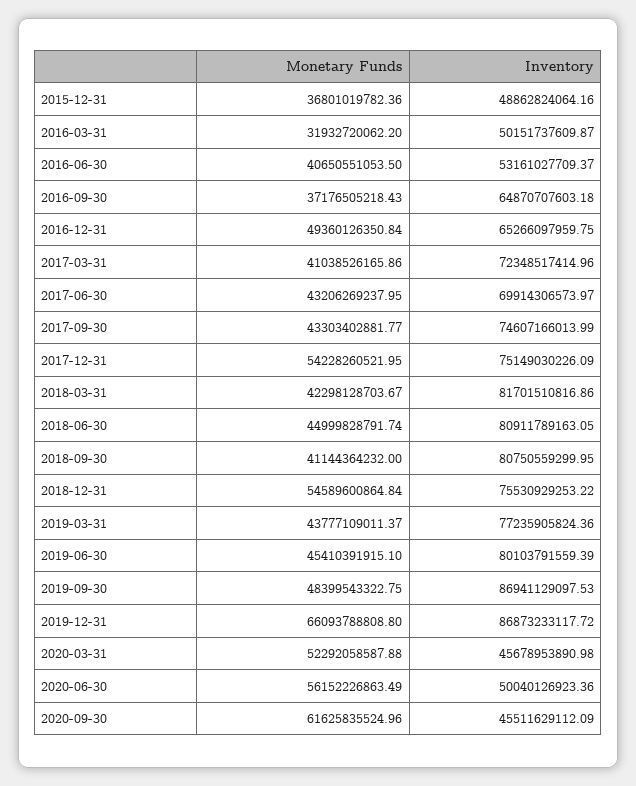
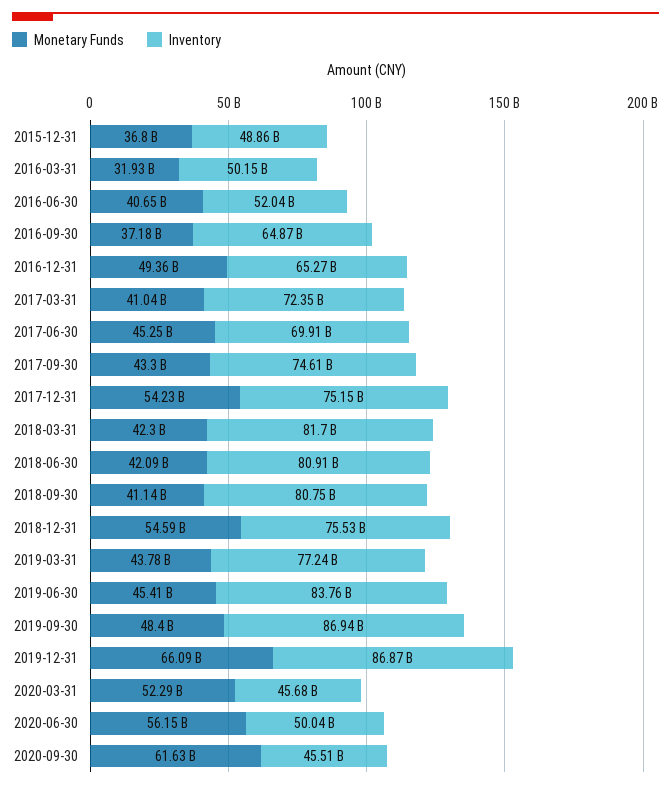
Inventory, 2016-06-30: 53161027709.37 -> 52040000000
Monetary Funds, 2017-06-30: 43206269237.95 -> 45250000000
Monetary Funds, 2018-06-30: 44999828791.74 -> 42090000000
Inventory, 2019-06-30: 80103791559.39 -> 83760000000

